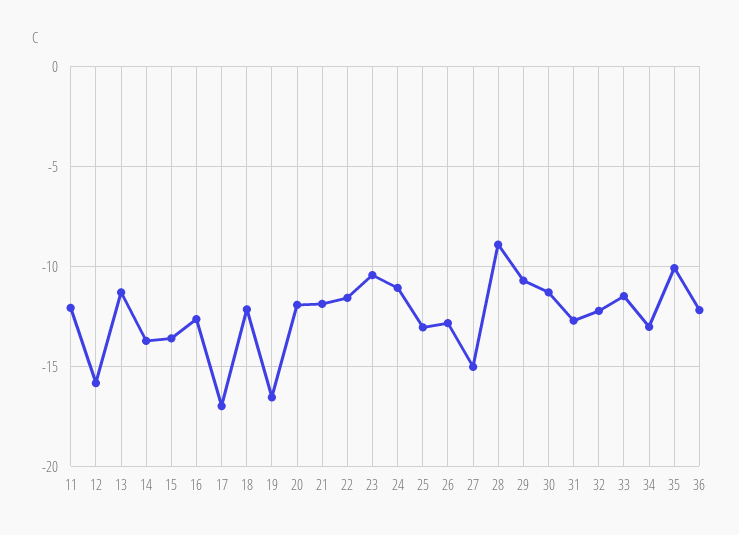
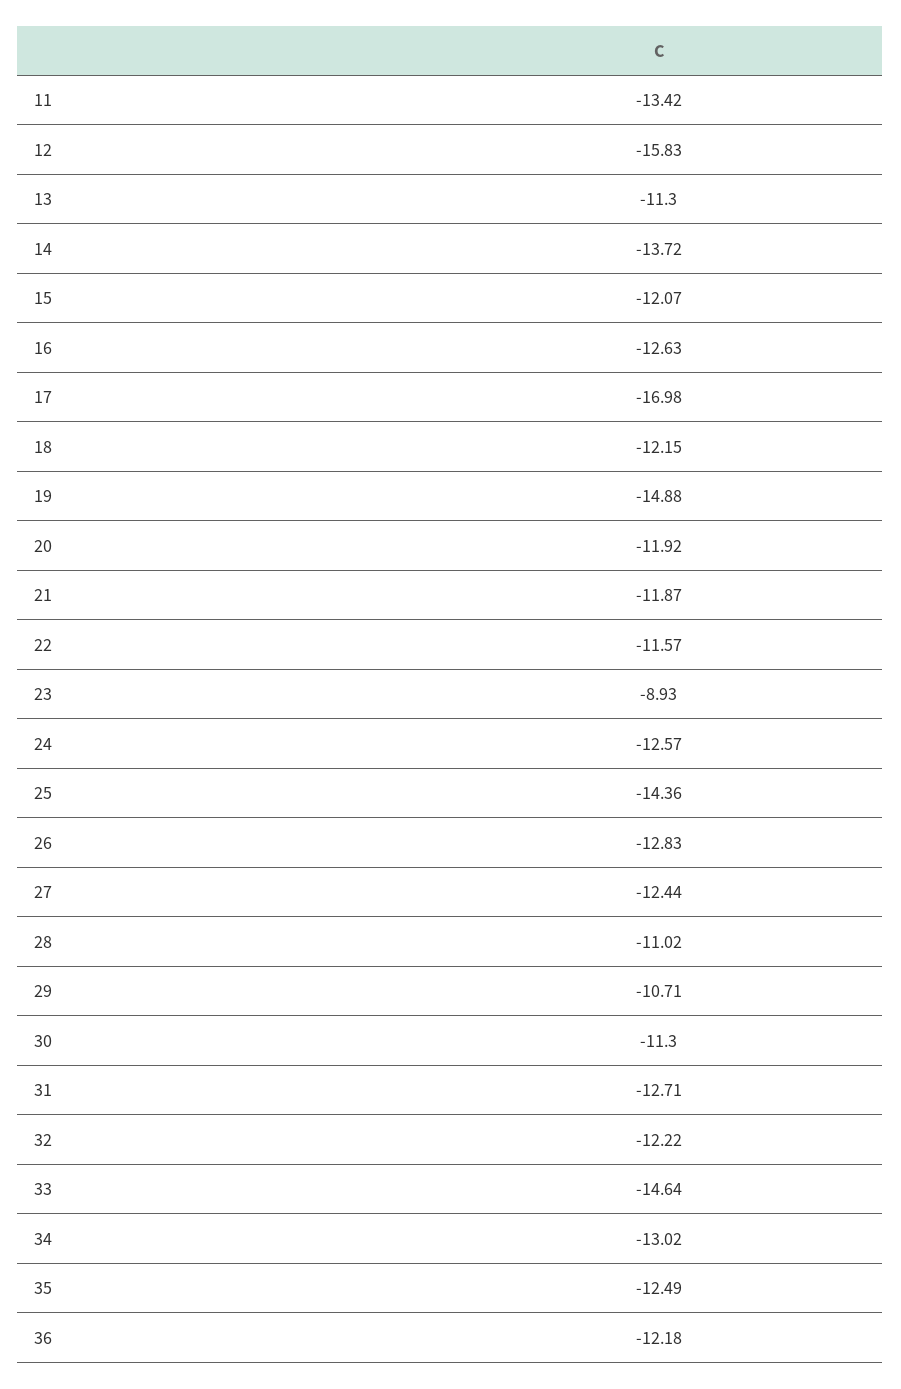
11: -12 -> -13.42
15: -13.5 -> -12.07
19: -16.5 -> -14.88
23: -10.5 -> -8.93
24: -11 -> -12.57
25: -13 -> -14.36
27: -15 -> -12.44
28: -9 -> -11.02
33: -11.5 -> -14.64
35: -10 -> -12.49

